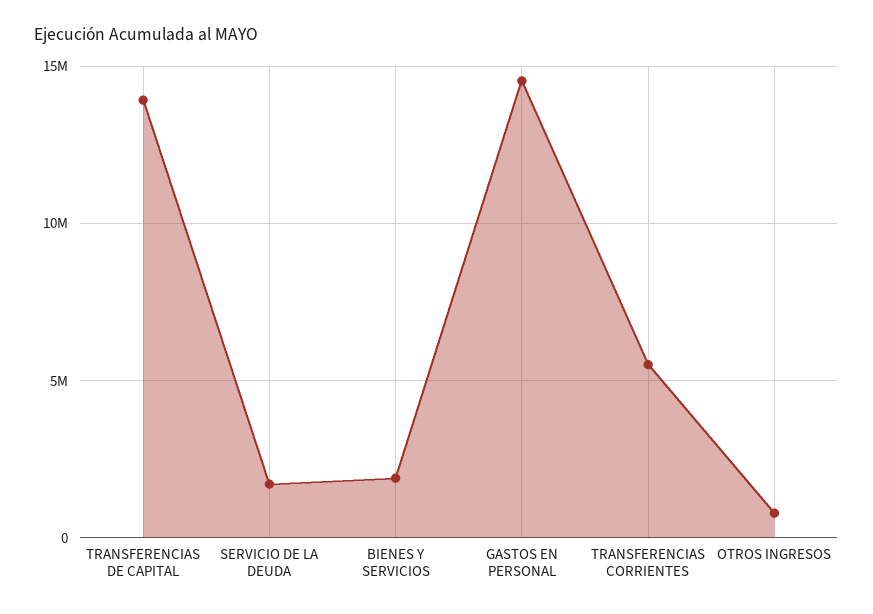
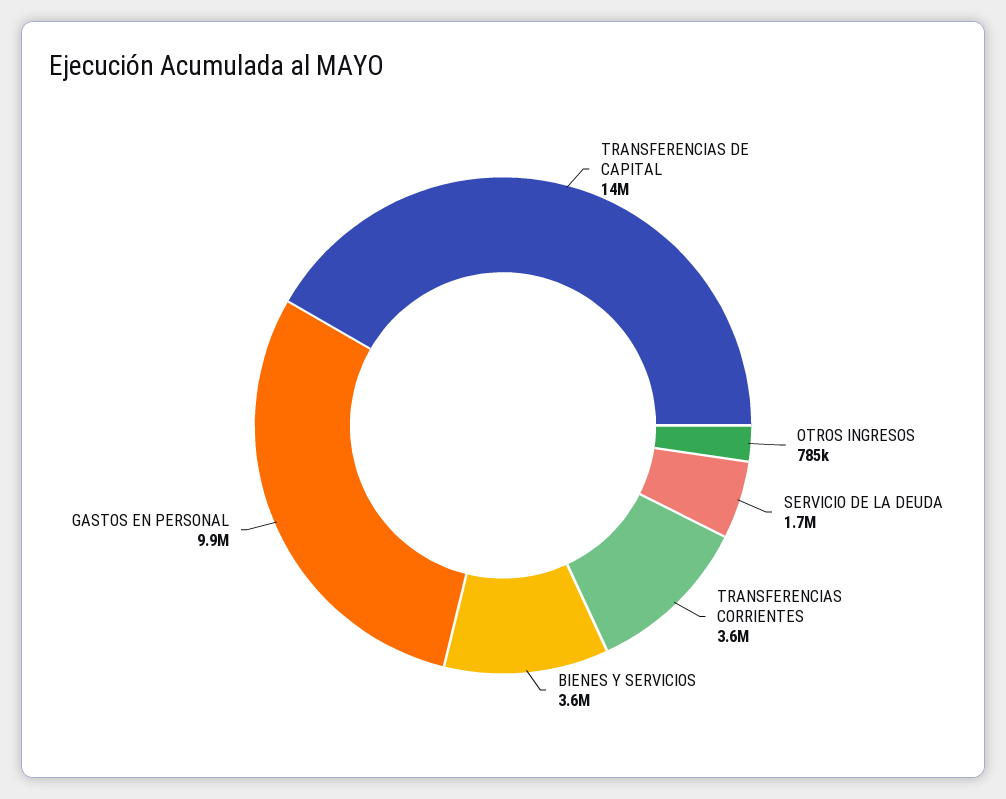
BIENES Y SERVICIOS: 2000000 -> 3600000
GASTOS EN PERSONAL: 14500000 -> 9900000
TRANSFERENCIAS CORRIENTES: 5500000 -> 3600000

